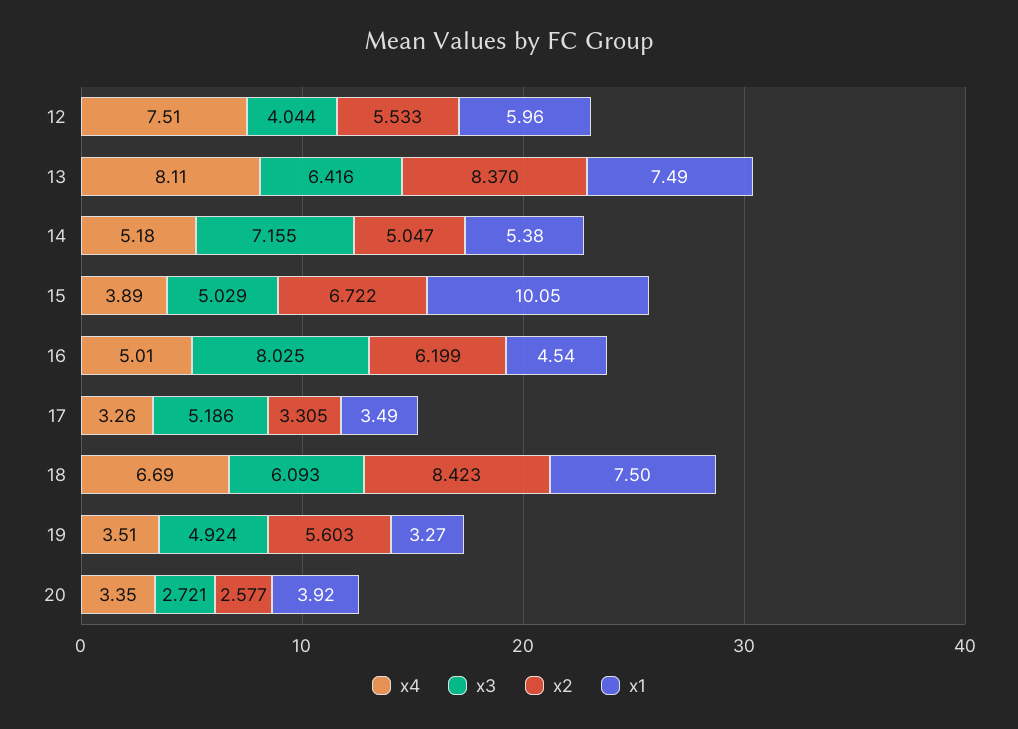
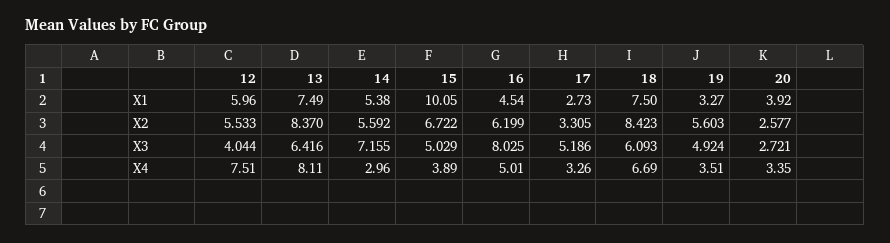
x4, 14: 5.18 -> 2.96
x2, 14: 5.047 -> 5.592
x1, 17: 3.49 -> 2.73

